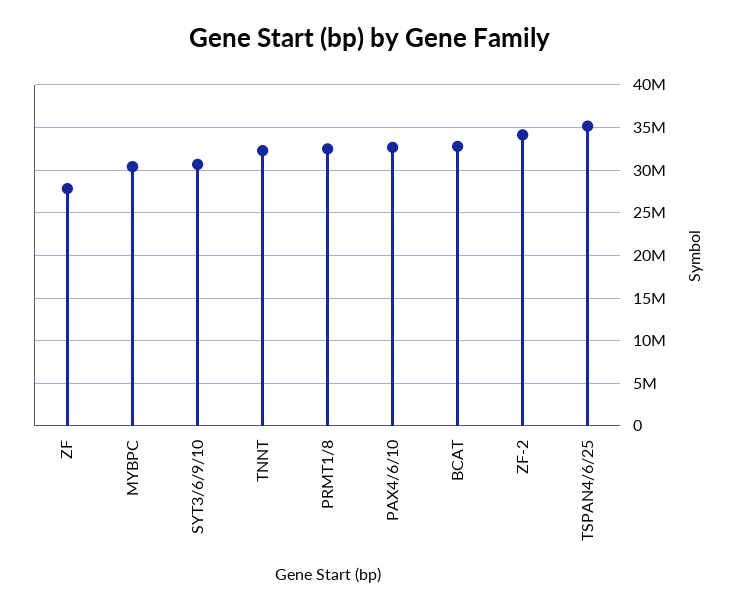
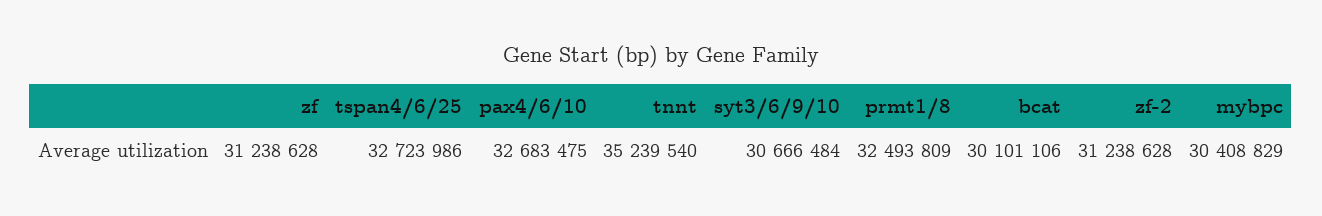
ZF: 28000000 -> 31238628
TNNT: 32000000 -> 35239540
BCAT: 33000000 -> 30101106
ZF-2: 34000000 -> 31238628
TSPAN4/6/25: 35000000 -> 32723986

